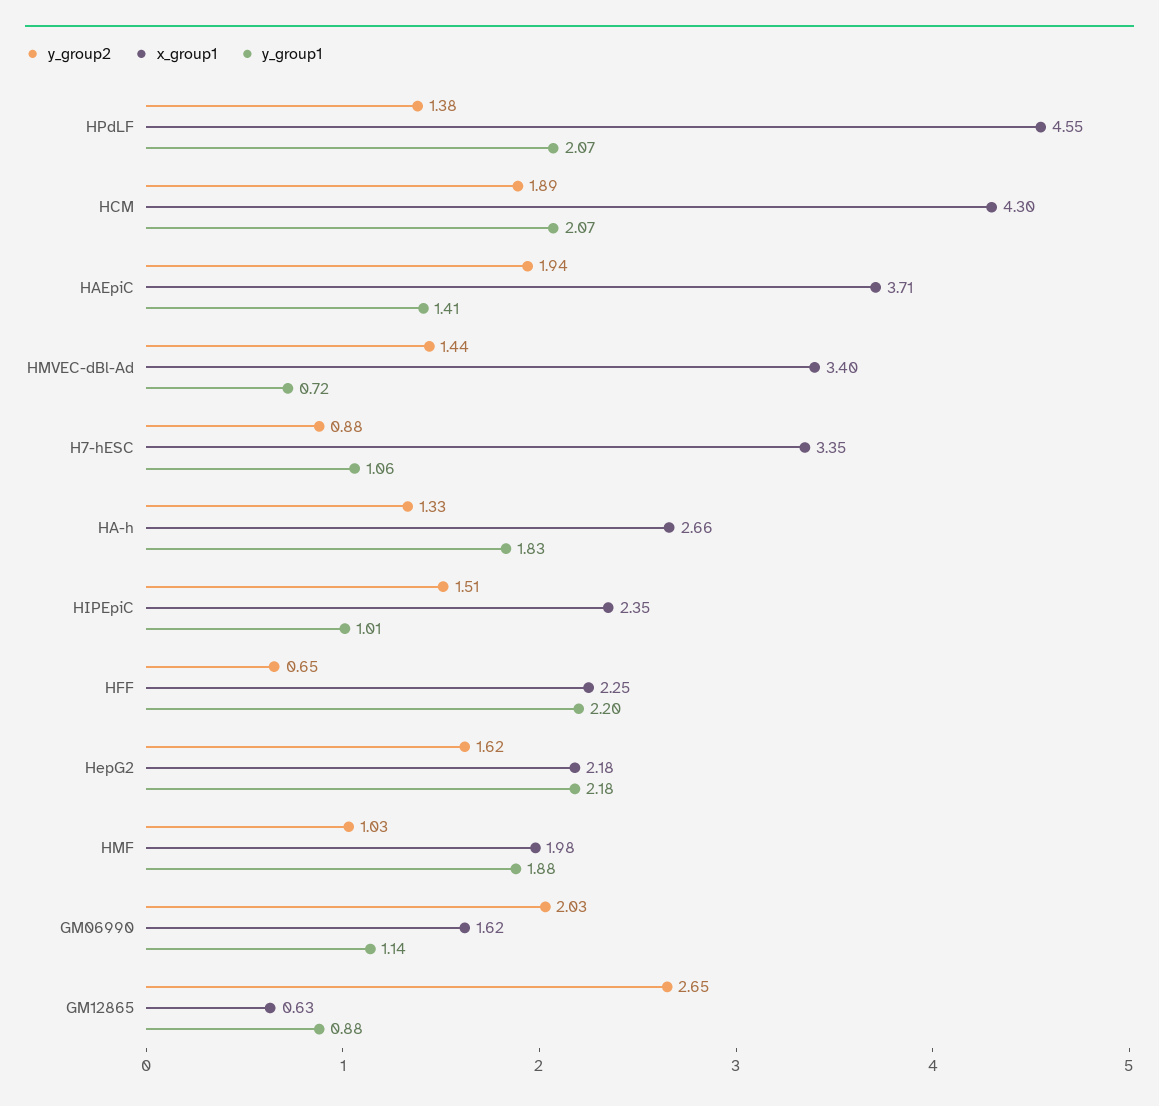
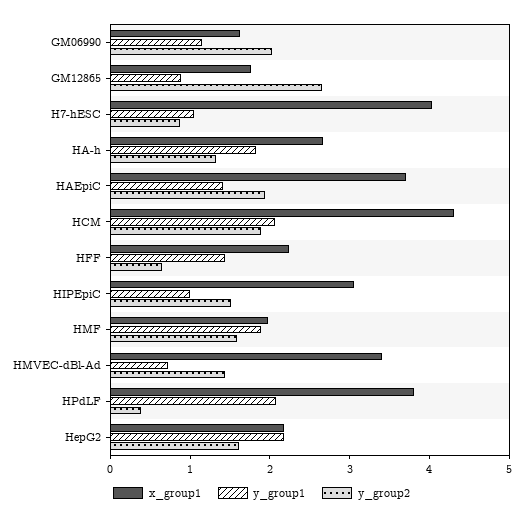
y_group2, HPdLF: 1.38 -> 0.4
x_group1, HPdLF: 4.55 -> 3.8
x_group1, H7-hESC: 3.35 -> 4
x_group1, HIPEpiC: 2.35 -> 3
y_group1, HFF: 2.2 -> 1.4
y_group2, HMF: 1.03 -> 1.6
x_group1, GM12865: 0.63 -> 1.8

